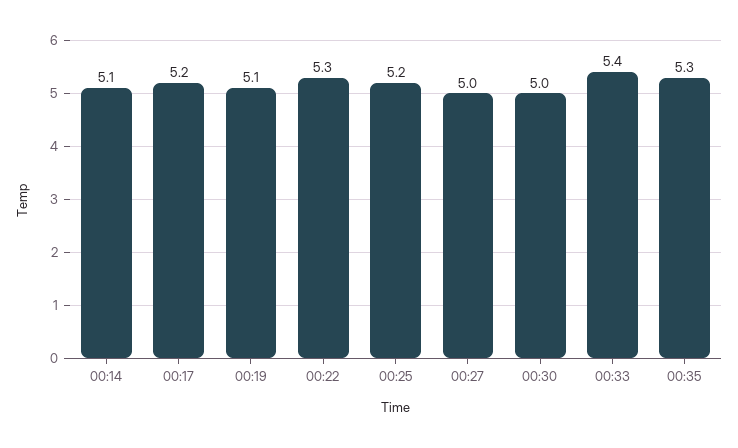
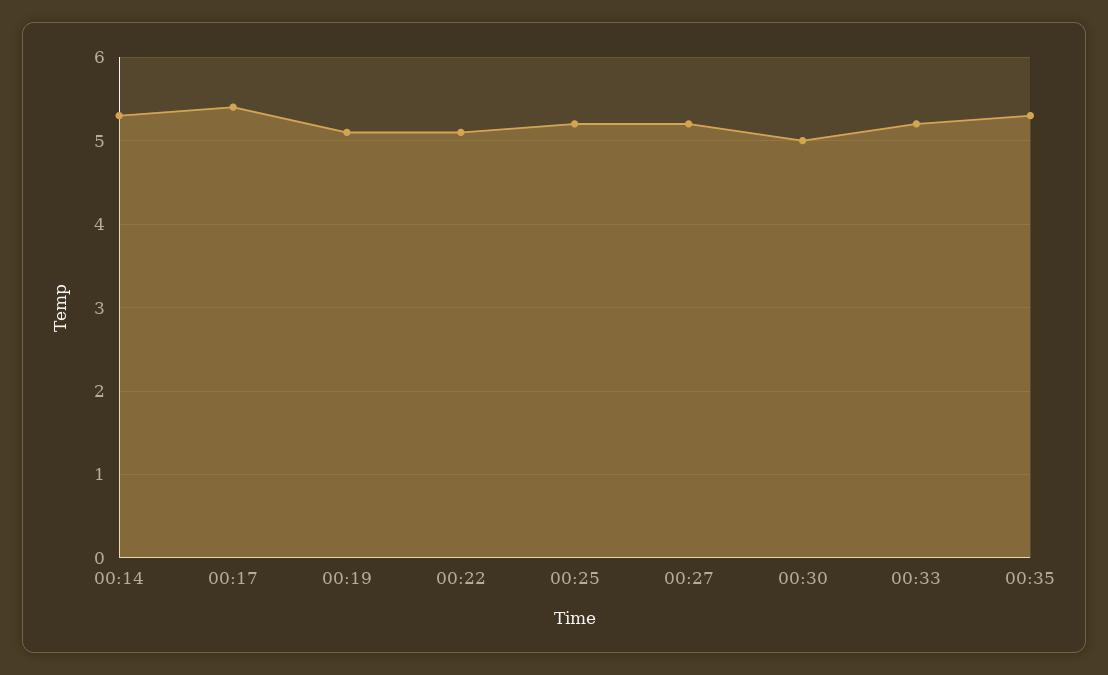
00:14: 5.1 -> 5.3
00:17: 5.2 -> 5.4
00:22: 5.3 -> 5.1
00:27: 5 -> 5.2
00:33: 5.4 -> 5.2

